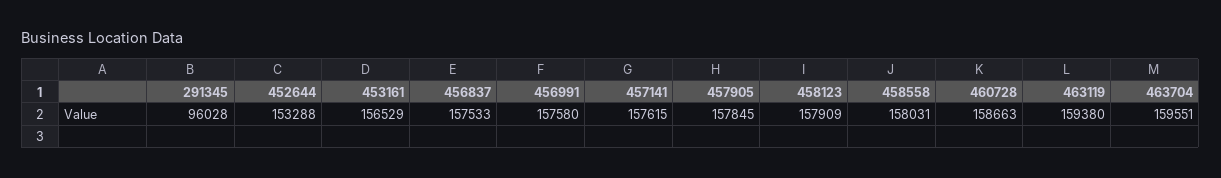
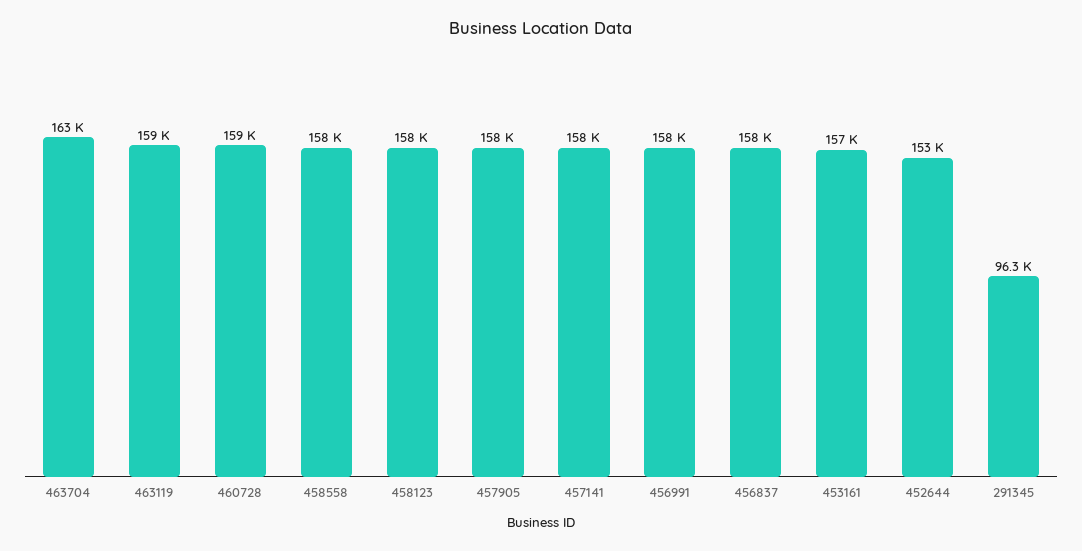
291345: 96028 -> 96300
463704: 159551 -> 163000

